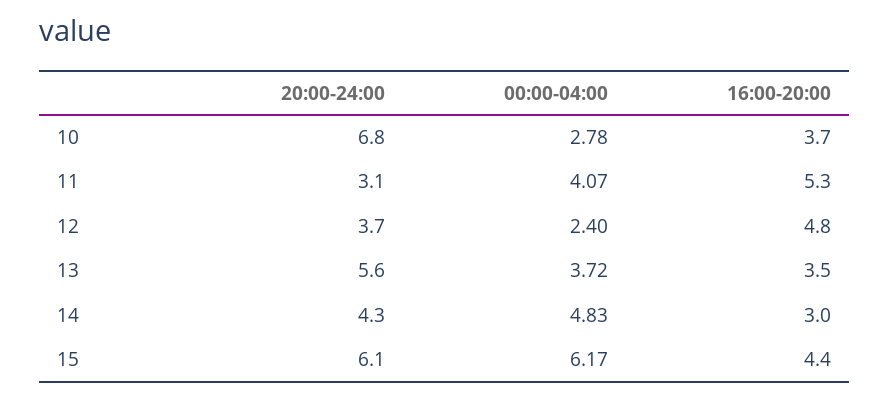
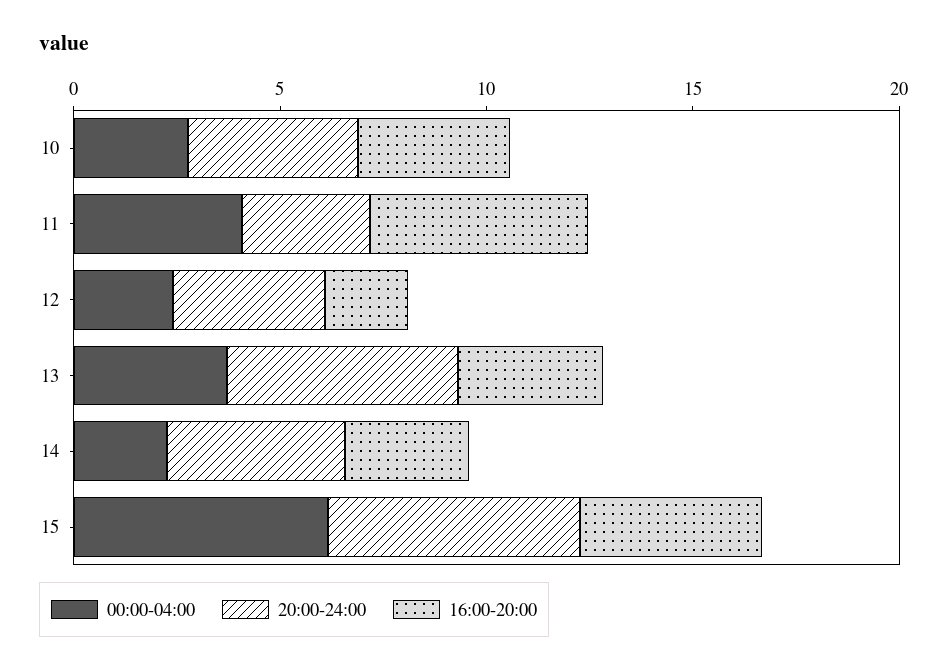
20:00-24:00, 10: 6.8 -> 4
16:00-20:00, 12: 4.8 -> 2
00:00-04:00, 14: 4.83 -> 2

